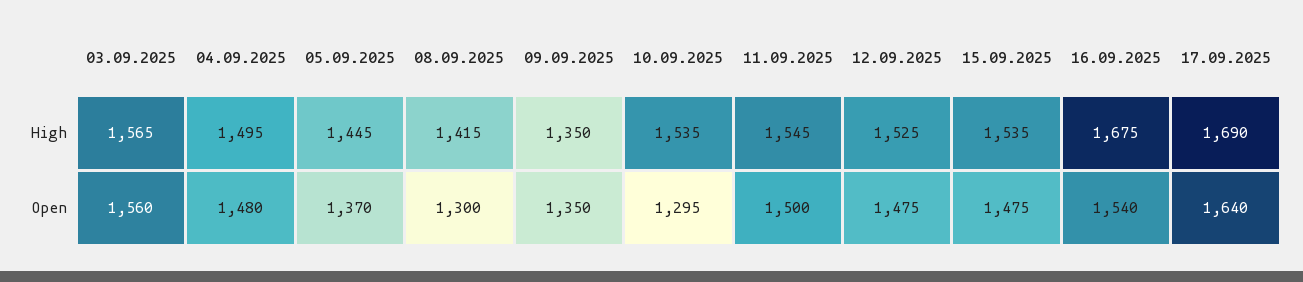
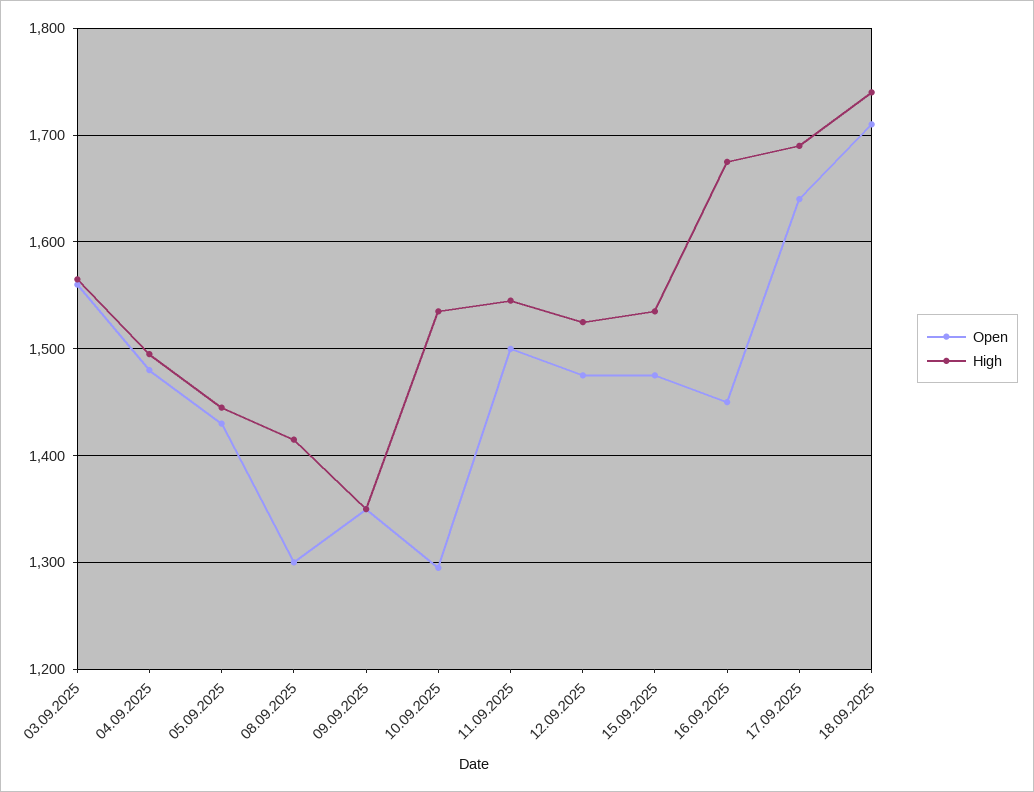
Open, 05.09.2025: 1370 -> 1430
Open, 16.09.2025: 1540 -> 1450
Open, 18.09.2025: none -> 1710
High, 18.09.2025: none -> 1740

